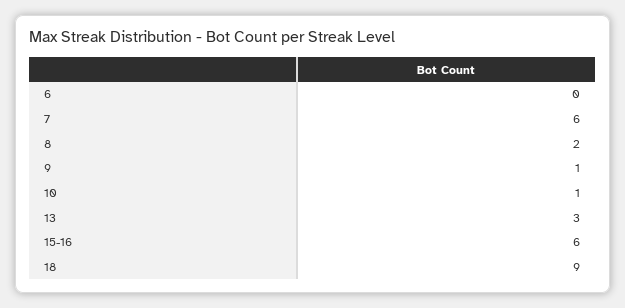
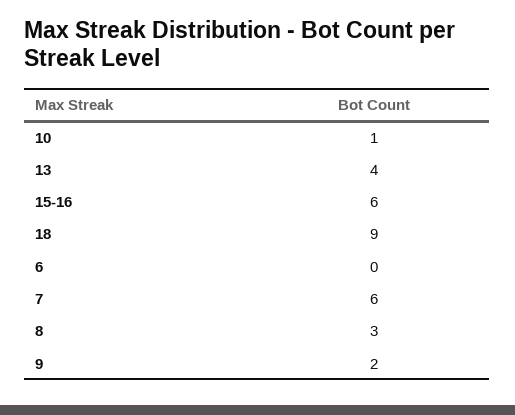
8: 2 -> 3
9: 1 -> 2
13: 3 -> 4

